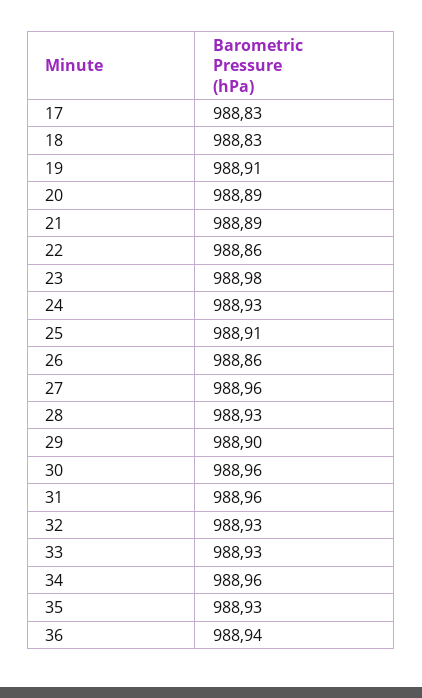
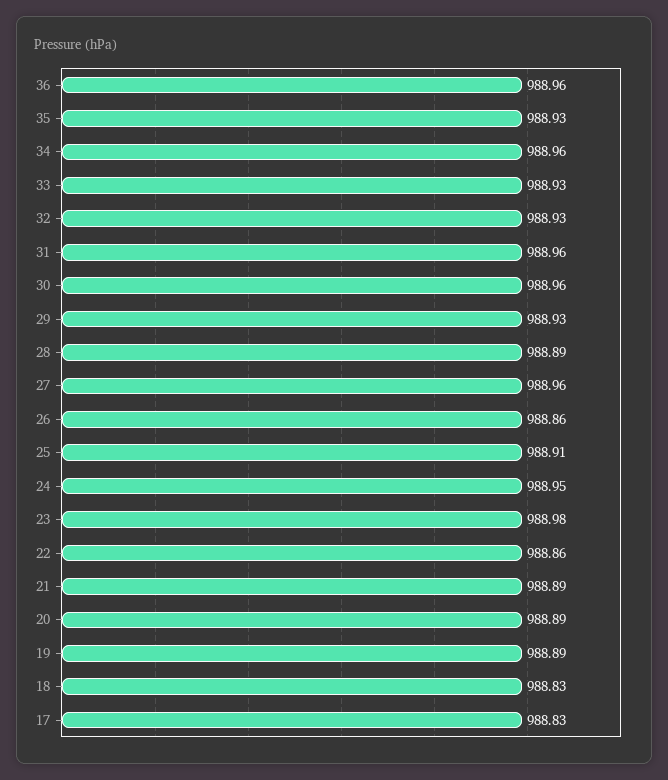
19: 988.91 -> 988.89
24: 988.93 -> 988.95
28: 988.93 -> 988.89
29: 988.9 -> 988.93
36: 988.94 -> 988.96

